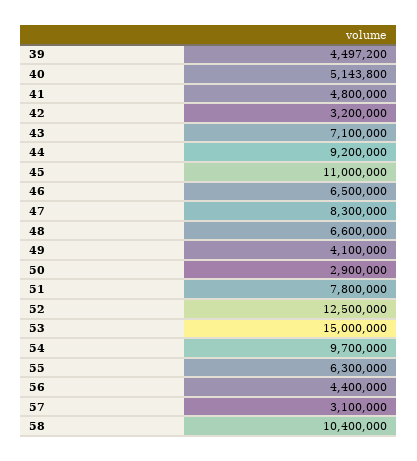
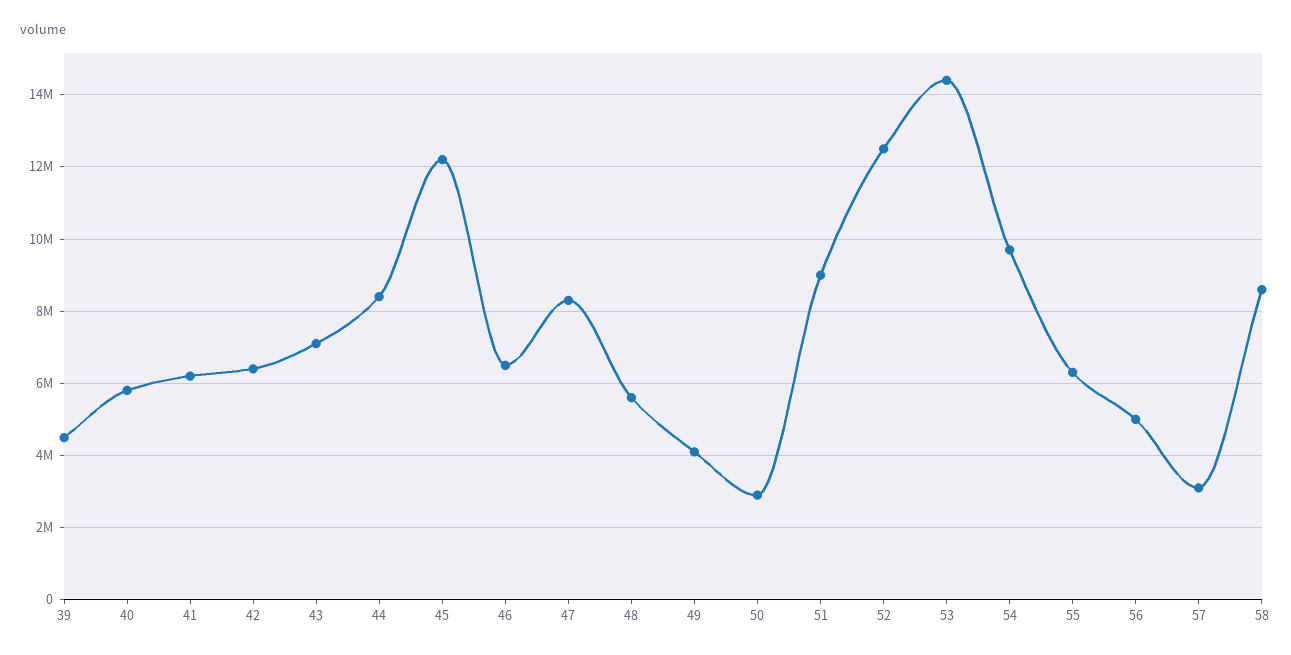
40: 5143800 -> 5800000
41: 4800000 -> 6200000
42: 3200000 -> 6400000
44: 9200000 -> 8400000
45: 11000000 -> 12200000
48: 6600000 -> 5600000
51: 7800000 -> 9000000
53: 15000000 -> 14400000
56: 4400000 -> 5000000
58: 10400000 -> 8600000

